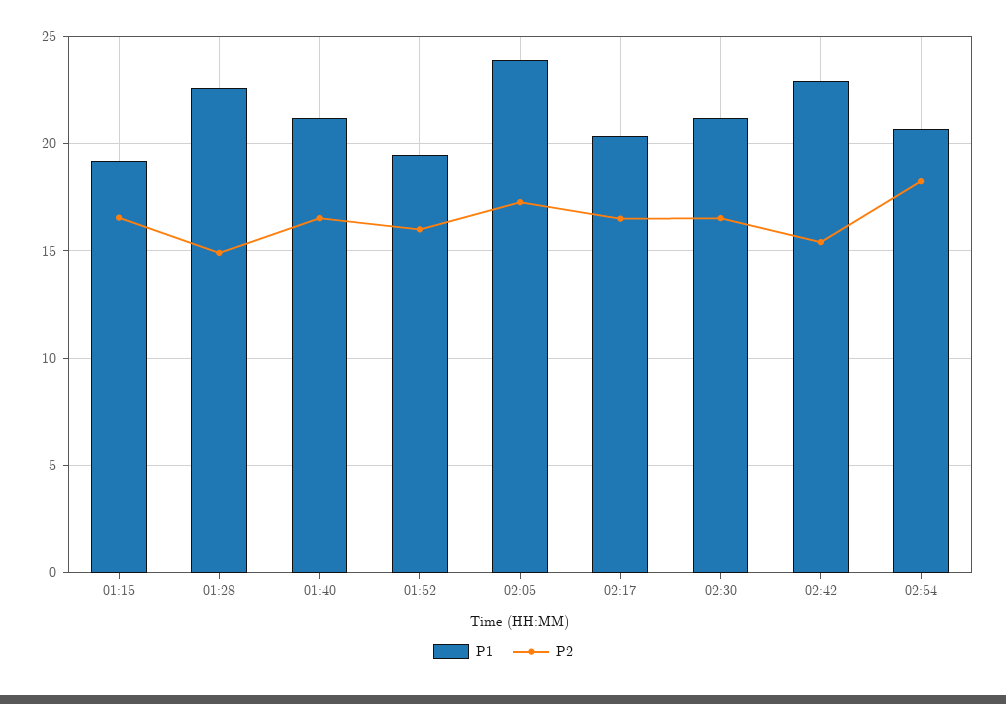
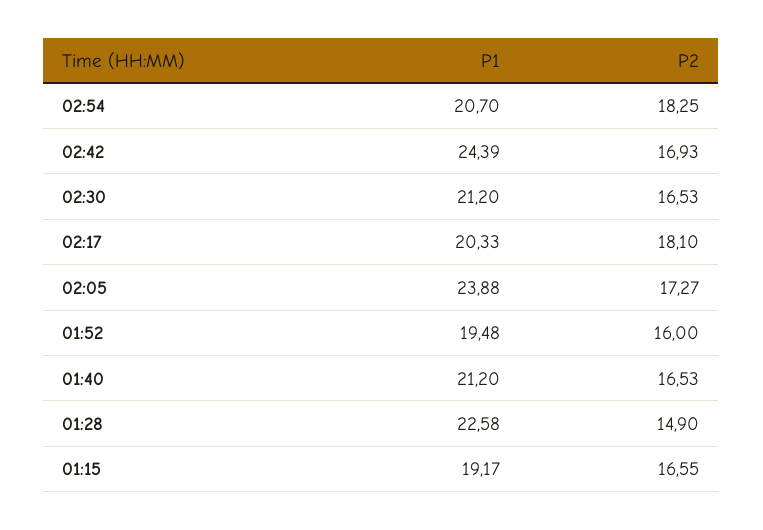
P2, 02:17: 16.5 -> 18.1
P1, 02:42: 23 -> 24.39
P2, 02:42: 15.5 -> 16.93

